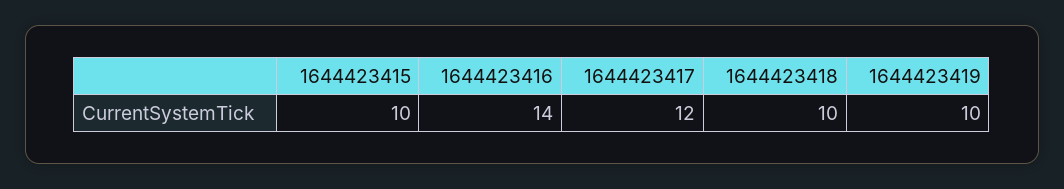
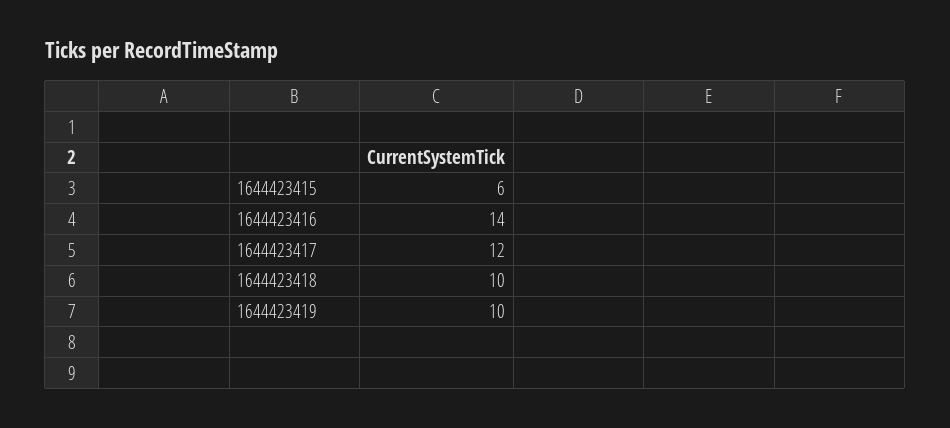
1644423415: 10 -> 6

